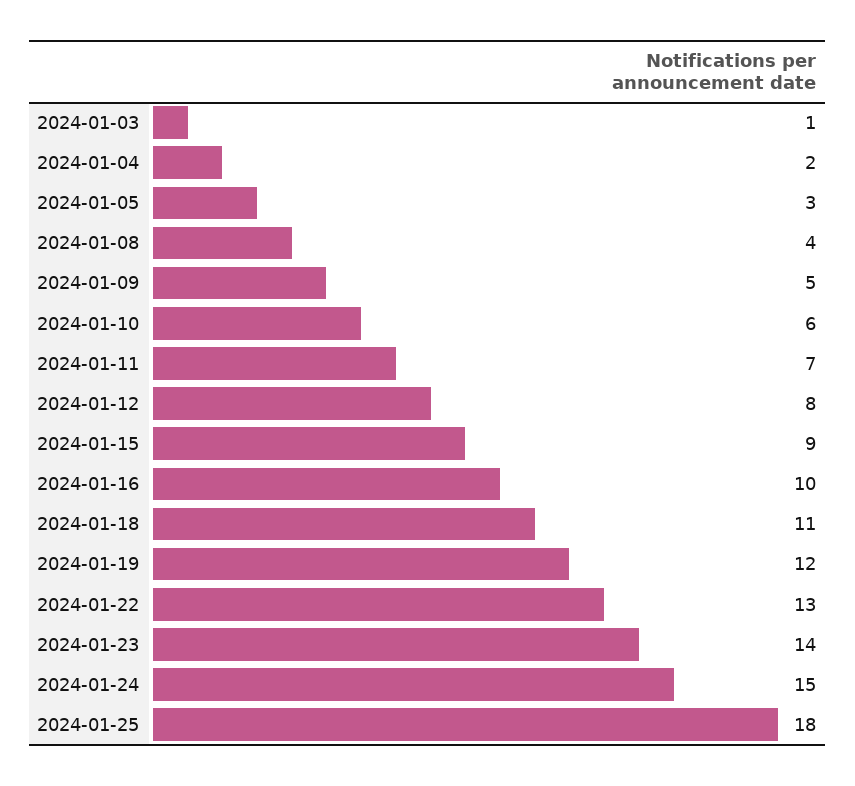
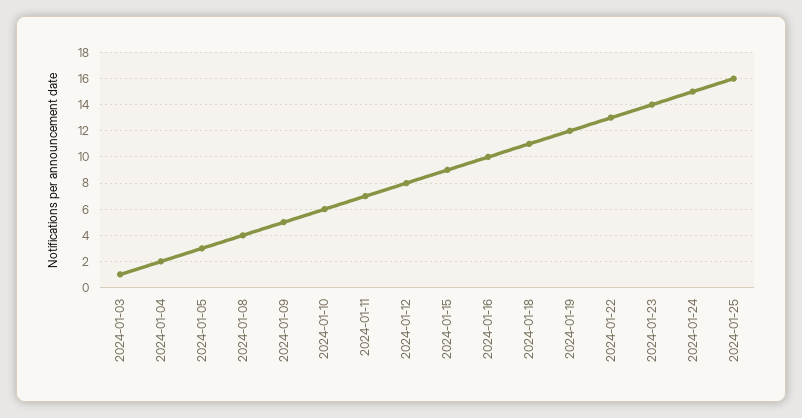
2024-01-25: 18 -> 16

